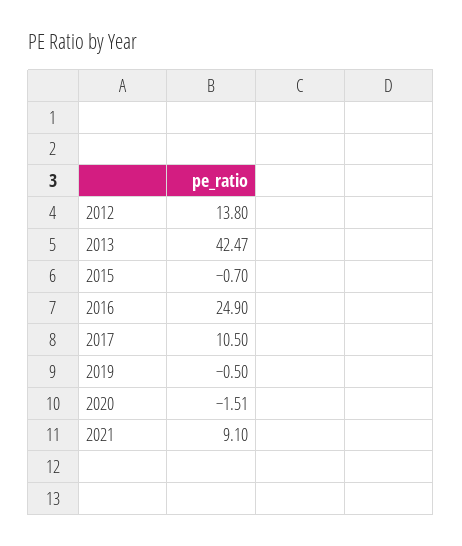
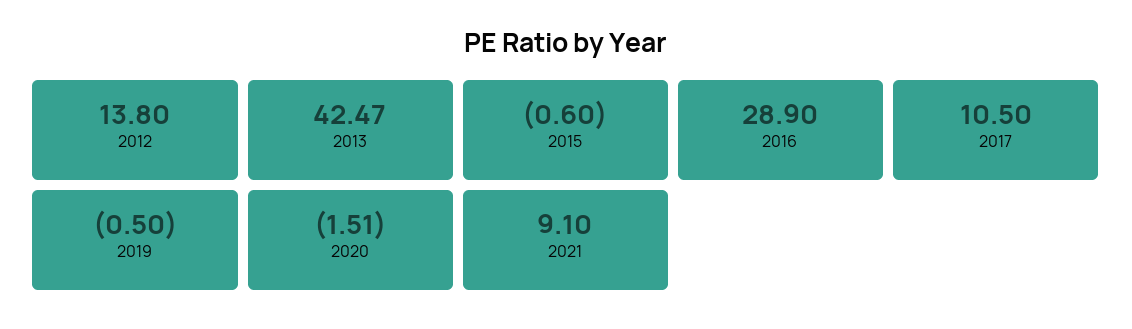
2015: -0.7 -> -0.6
2016: 24.9 -> 28.9

